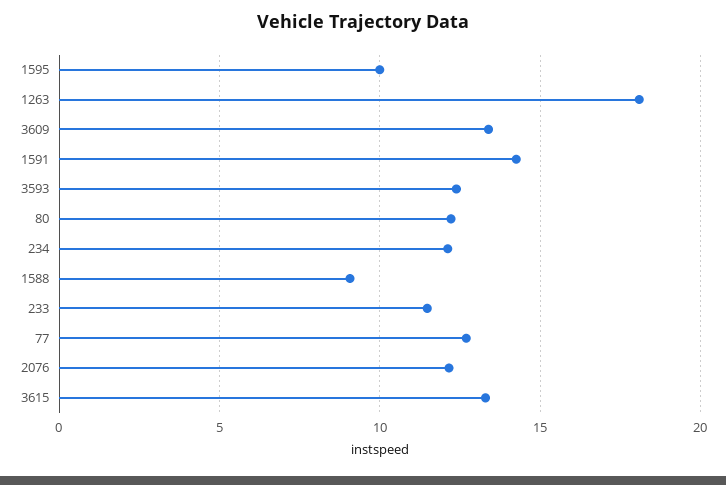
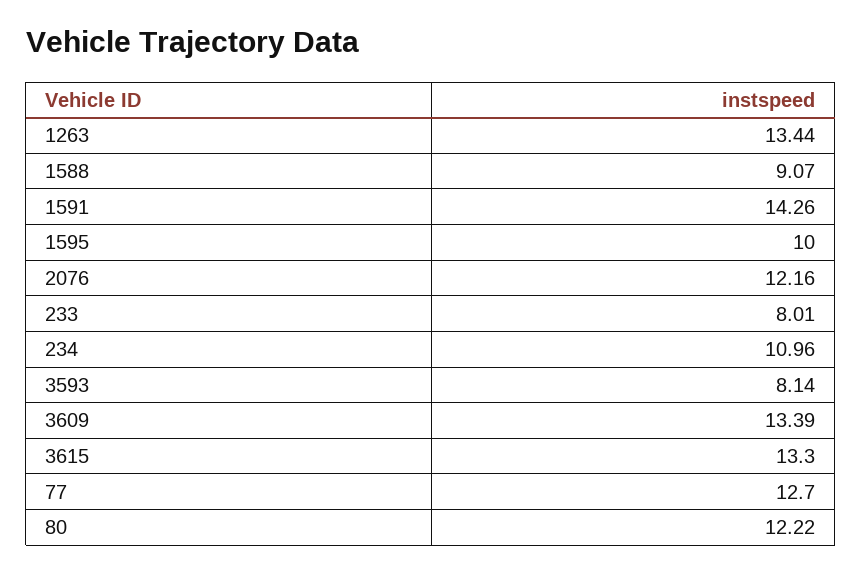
1263: 18 -> 13.44
3593: 12.5 -> 8.14
234: 12 -> 10.96
233: 11.5 -> 8.01

